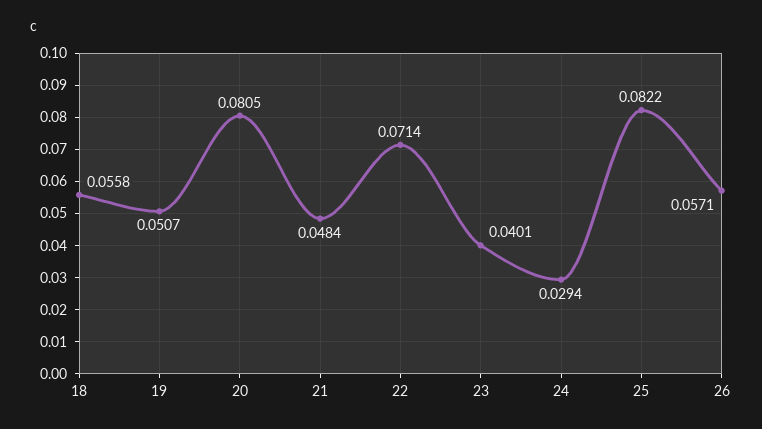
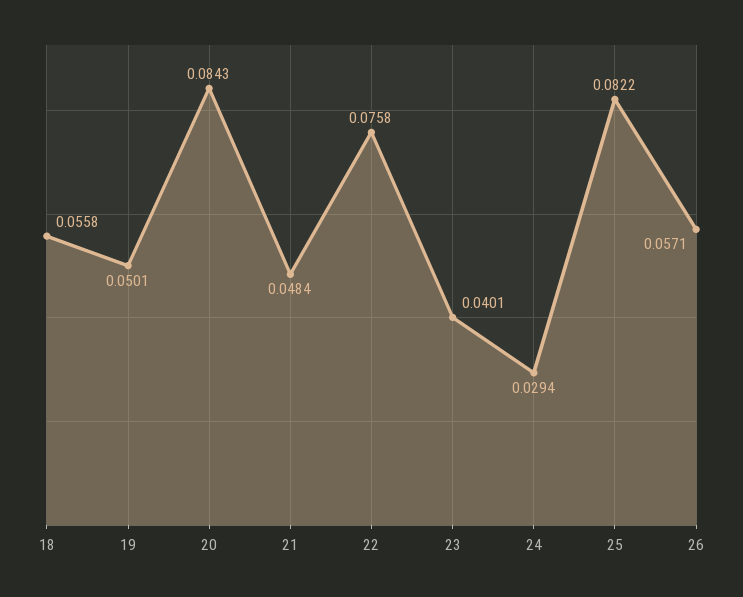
19: 0.0507 -> 0.0501
20: 0.0805 -> 0.0843
22: 0.0714 -> 0.0758

